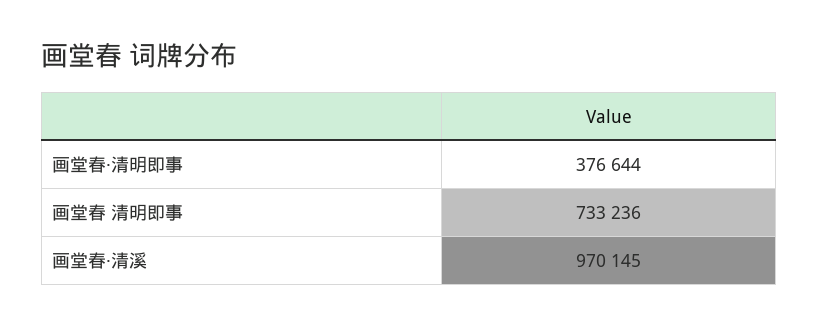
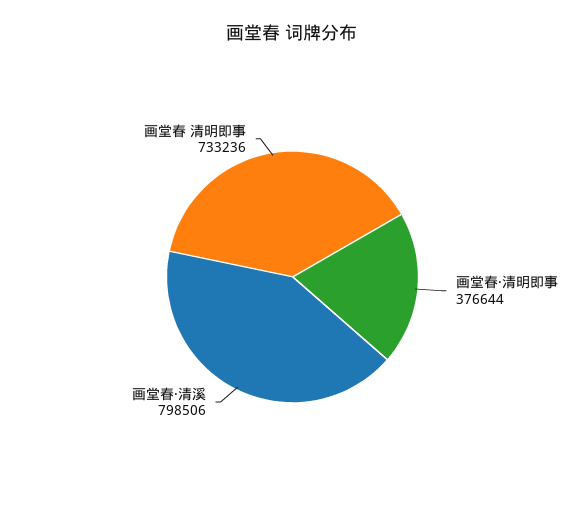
画堂春·清溪: 970145 -> 798506

